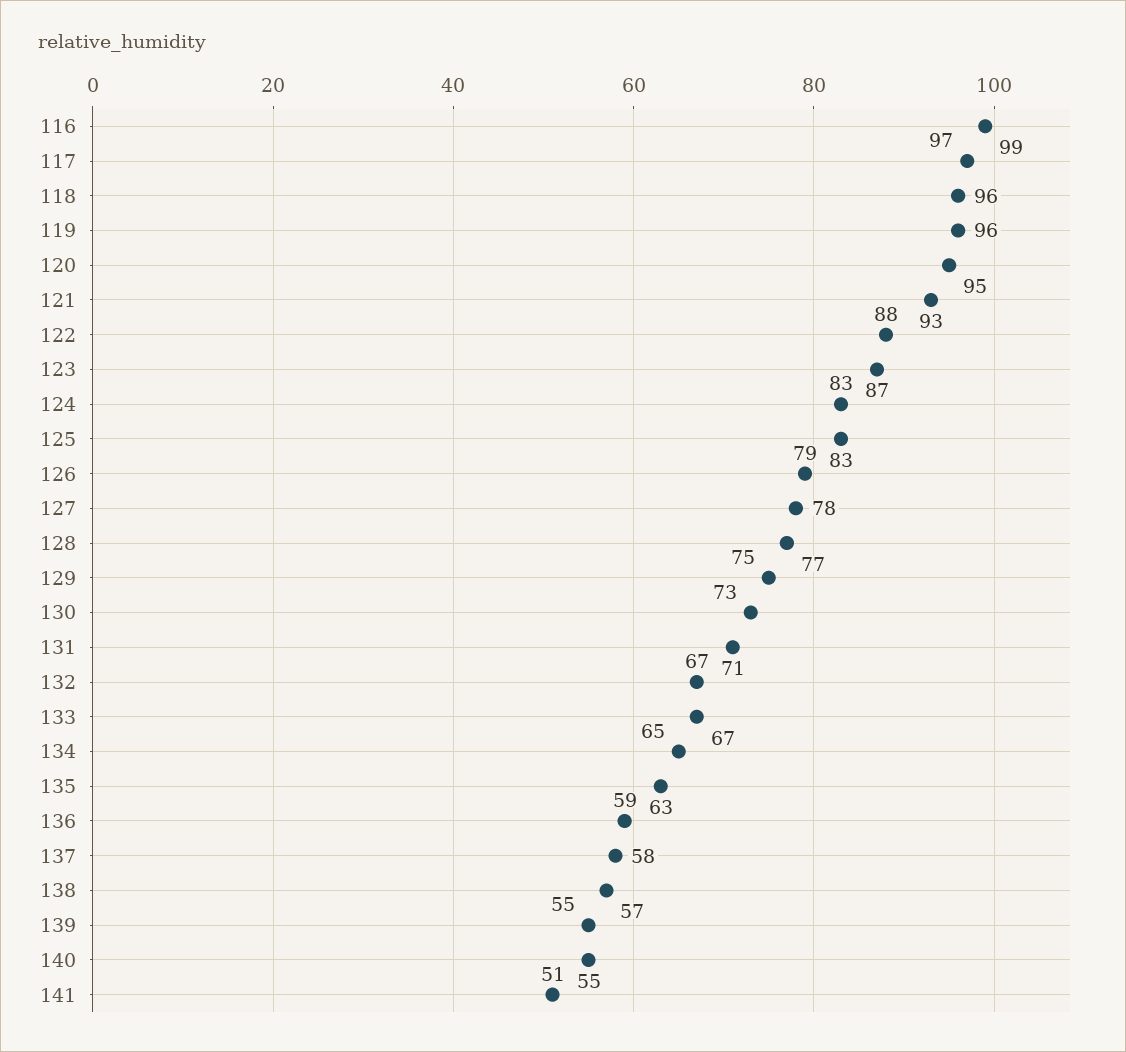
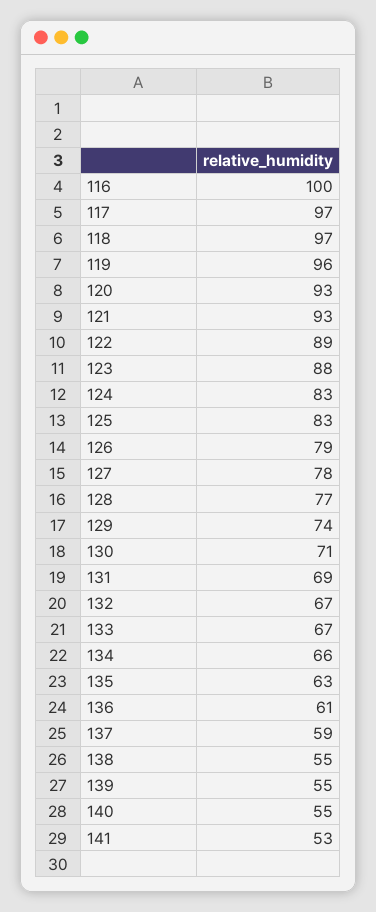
116: 99 -> 100
118: 96 -> 97
120: 95 -> 93
122: 88 -> 89
123: 87 -> 88
129: 75 -> 74
130: 73 -> 71
131: 71 -> 69
134: 65 -> 66
136: 59 -> 61
137: 58 -> 59
138: 57 -> 55
141: 51 -> 53

